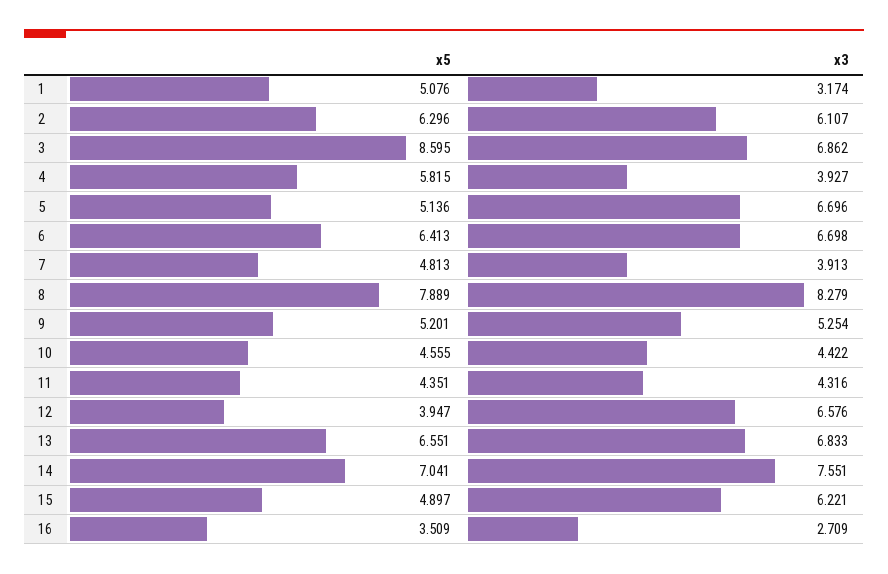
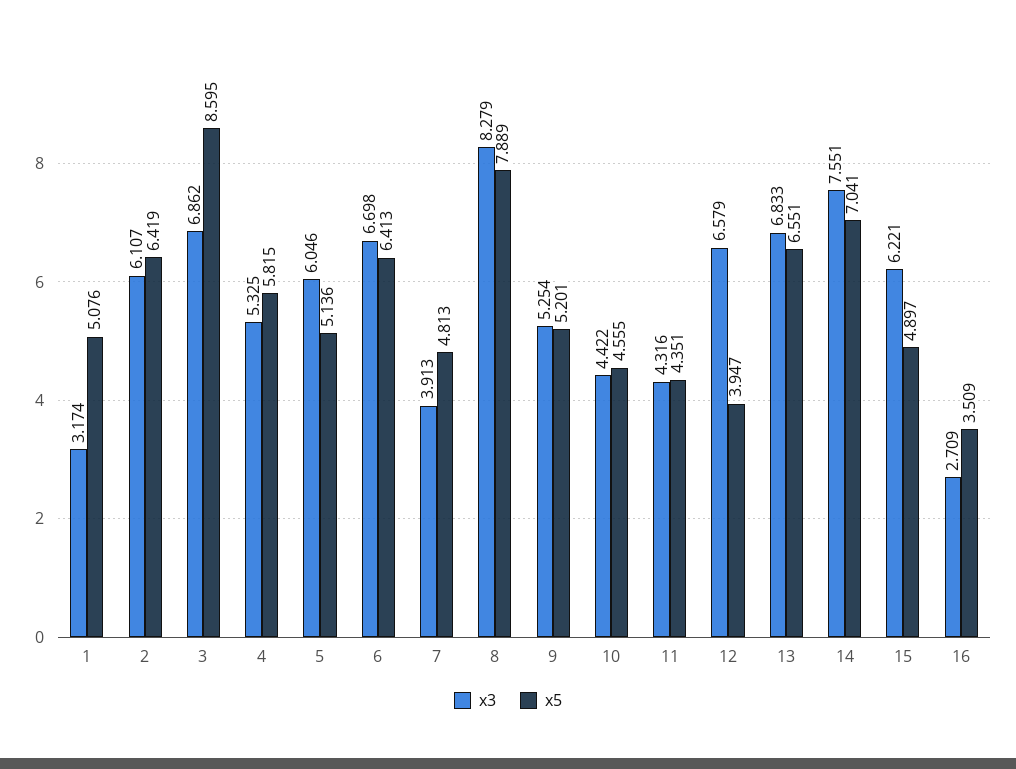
x5, 2: 6.296 -> 6.419
x3, 4: 3.927 -> 5.325
x3, 5: 6.696 -> 6.046
x3, 12: 6.576 -> 6.579

